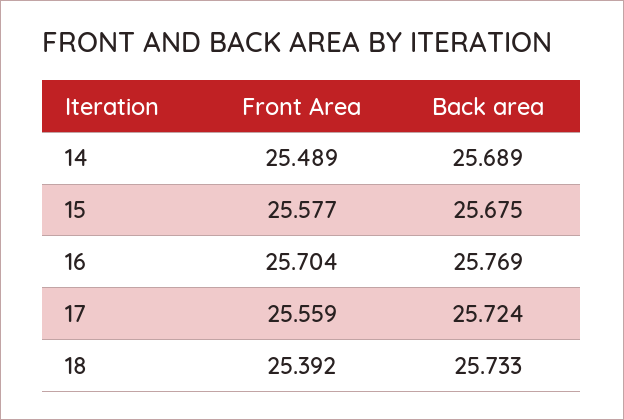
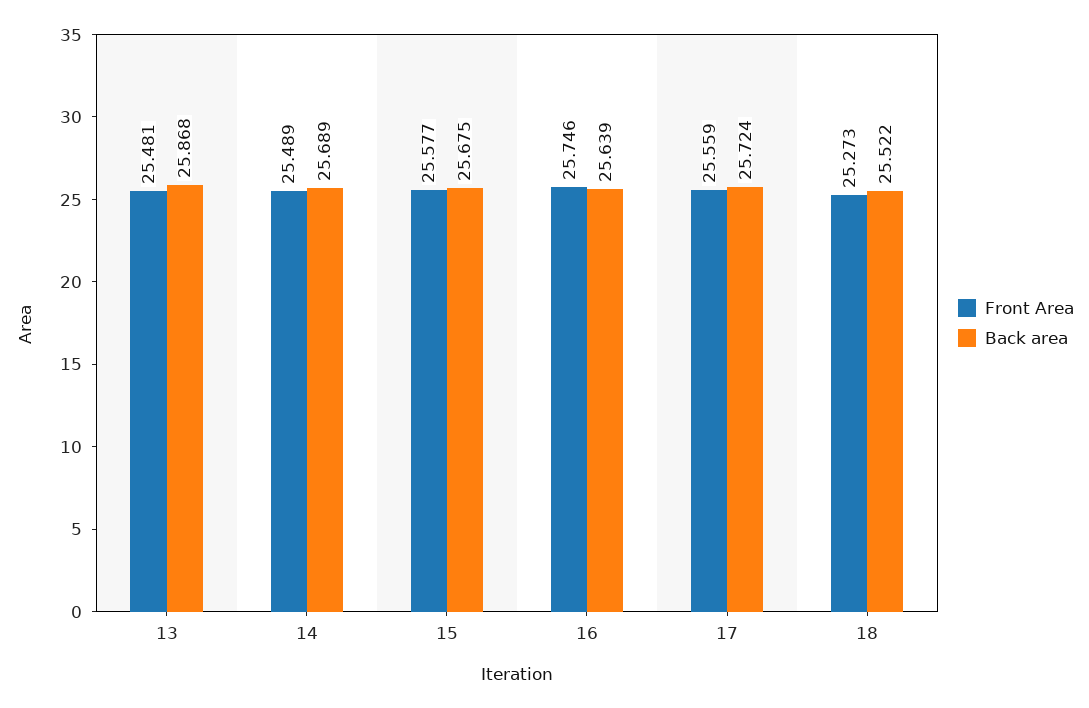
Front Area, 16: 25.704 -> 25.746
Back area, 16: 25.769 -> 25.639
Front Area, 18: 25.392 -> 25.273
Back area, 18: 25.733 -> 25.522
Front Area, 13: none -> 25.481
Back area, 13: none -> 25.868

